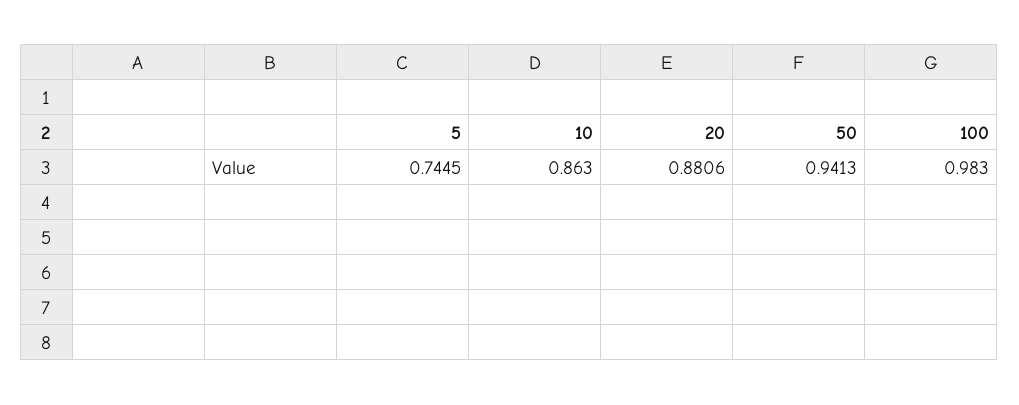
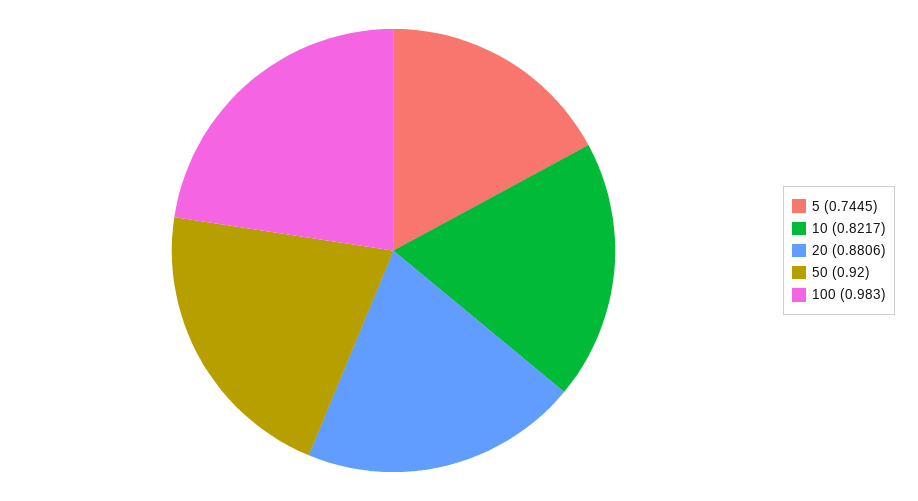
10: 0.863 -> 0.8217
50: 0.9413 -> 0.92

